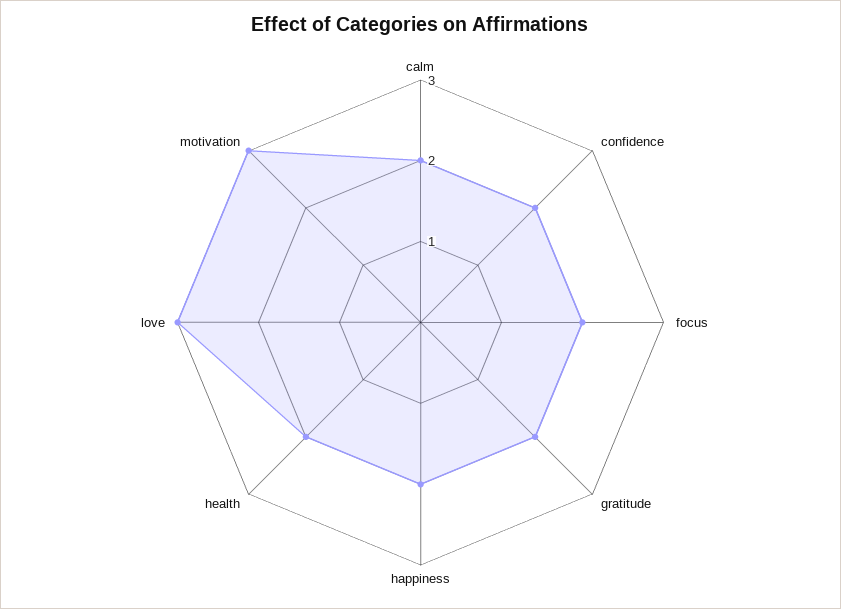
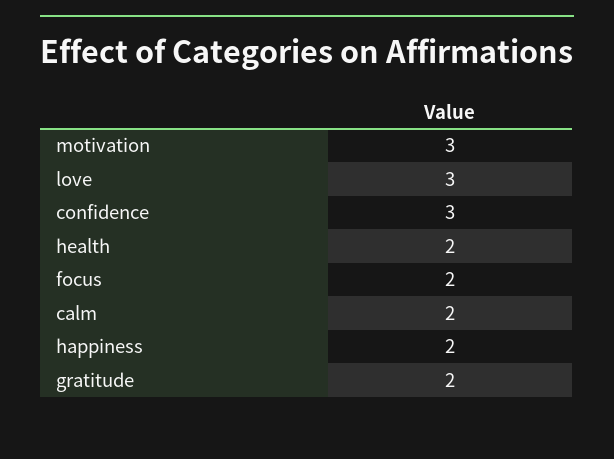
confidence: 2 -> 3

